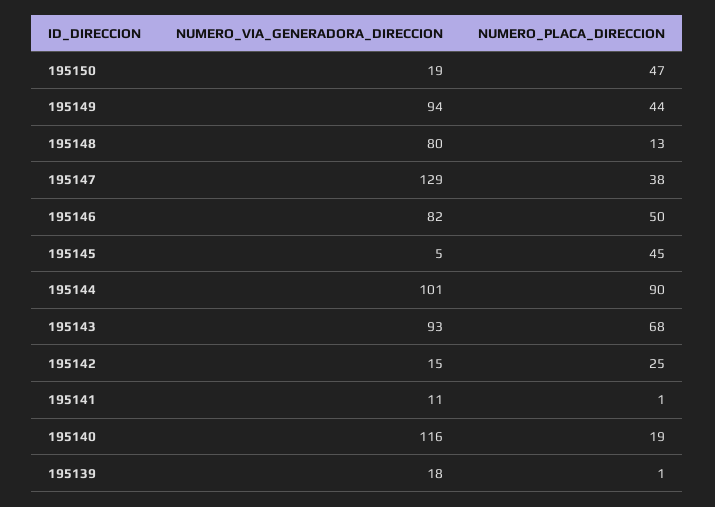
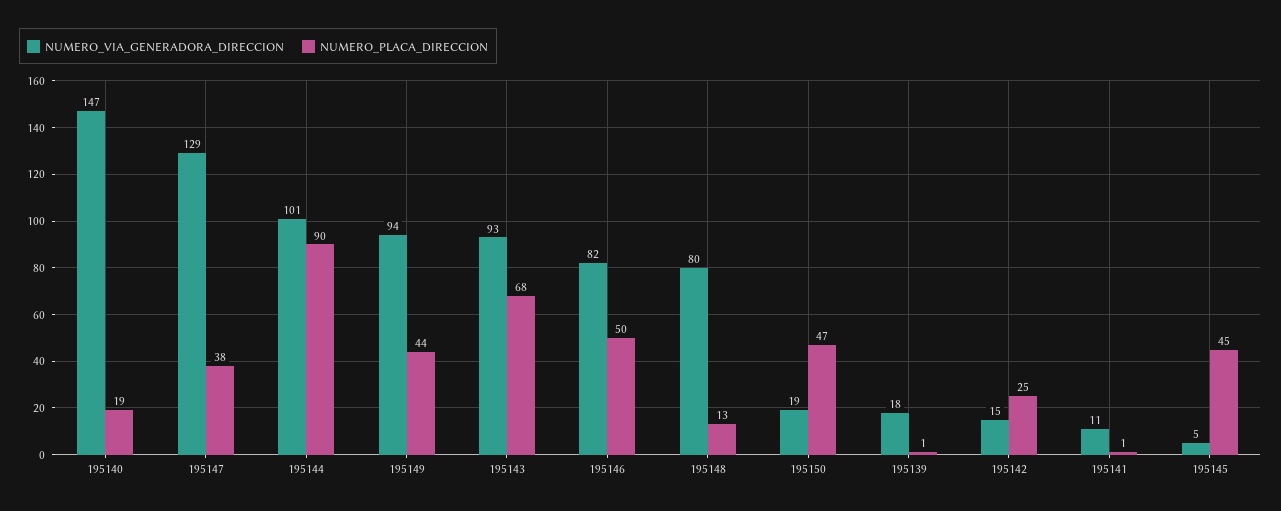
NUMERO_VIA_GENERADORA_DIRECCION, 195140: 116 -> 147

